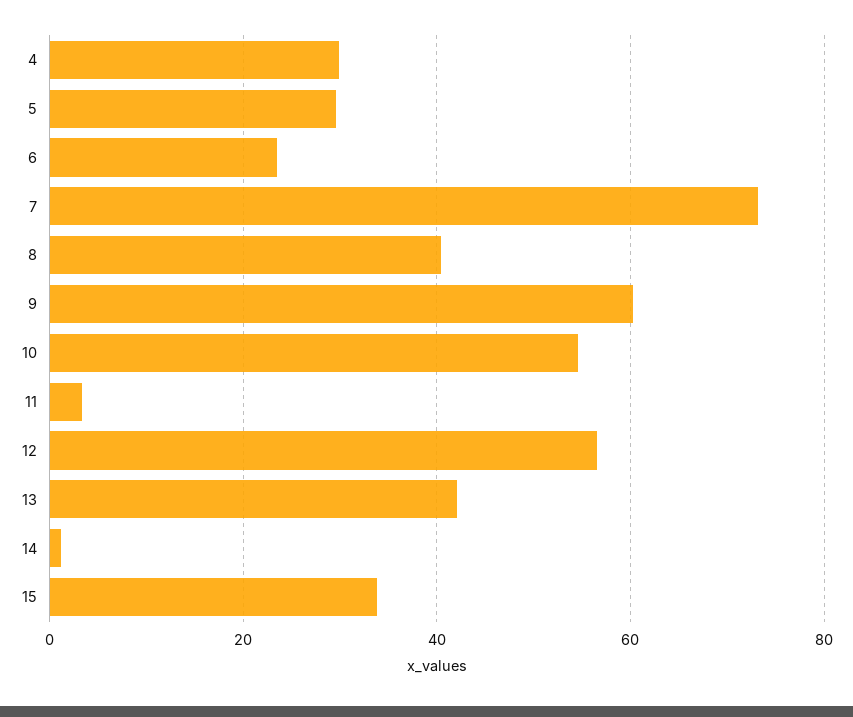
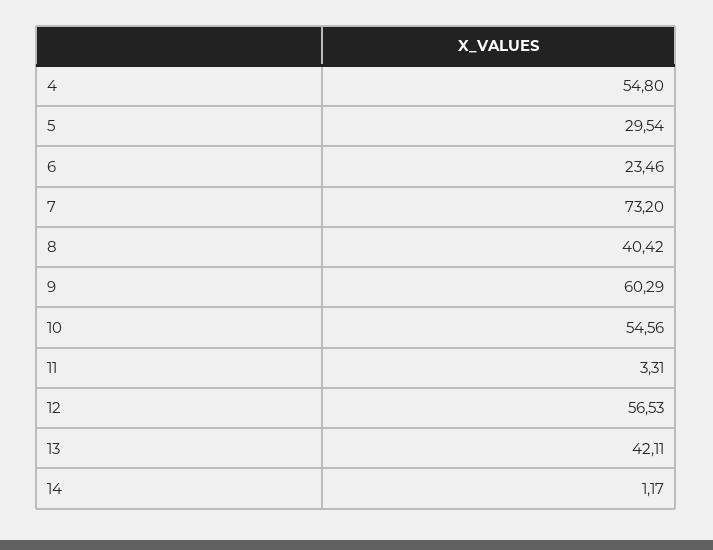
4: 30 -> 54.8
15: 34 -> none

